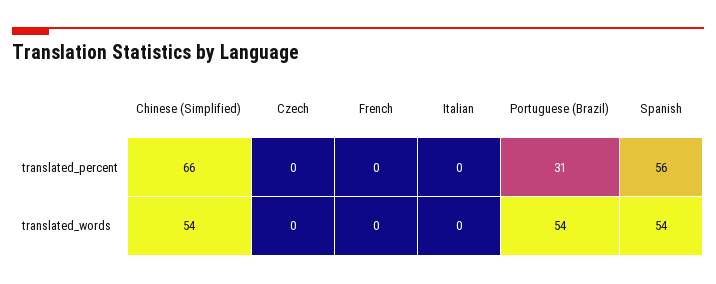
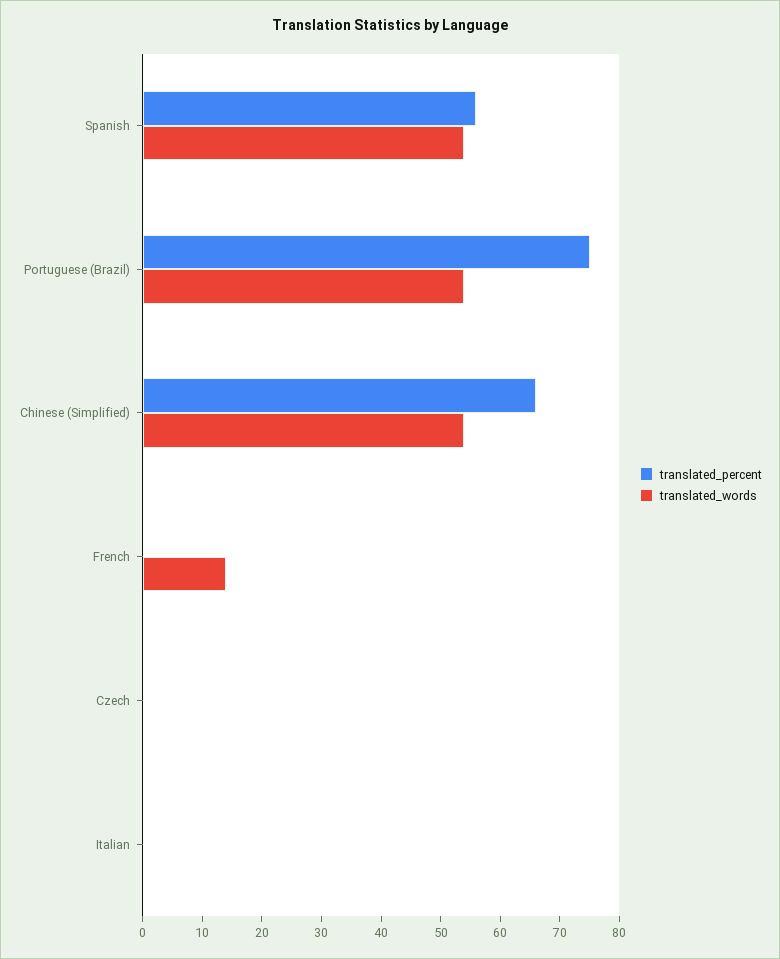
translated_percent, Portuguese (Brazil): 31 -> 75
translated_words, French: 0 -> 15

